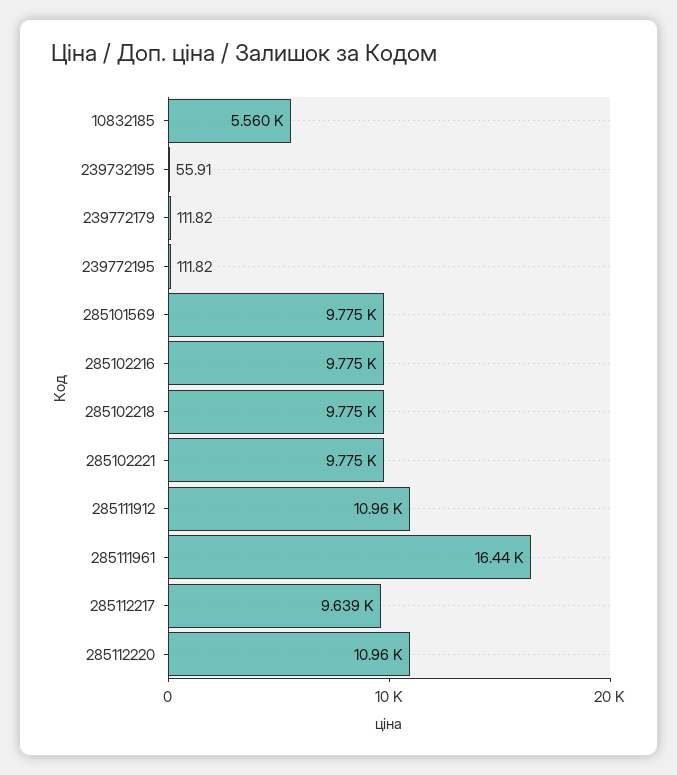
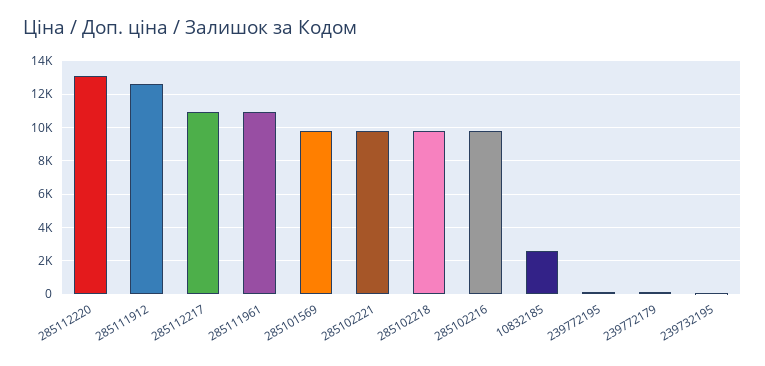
10832185: 5560 -> 2500
285111912: 10960 -> 12500
285111961: 16440 -> 11000
285112217: 9639 -> 11000
285112220: 10960 -> 13000

